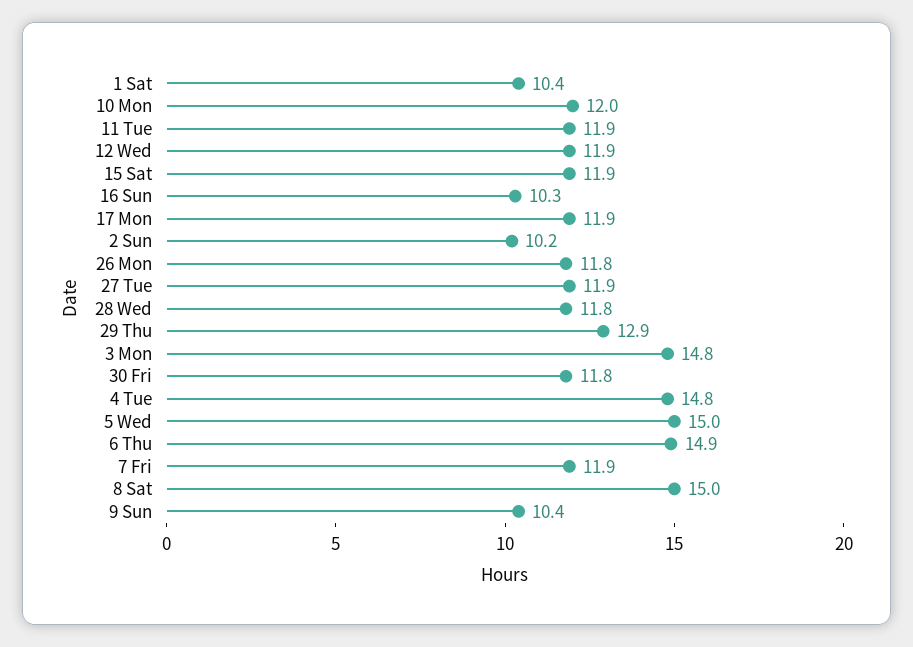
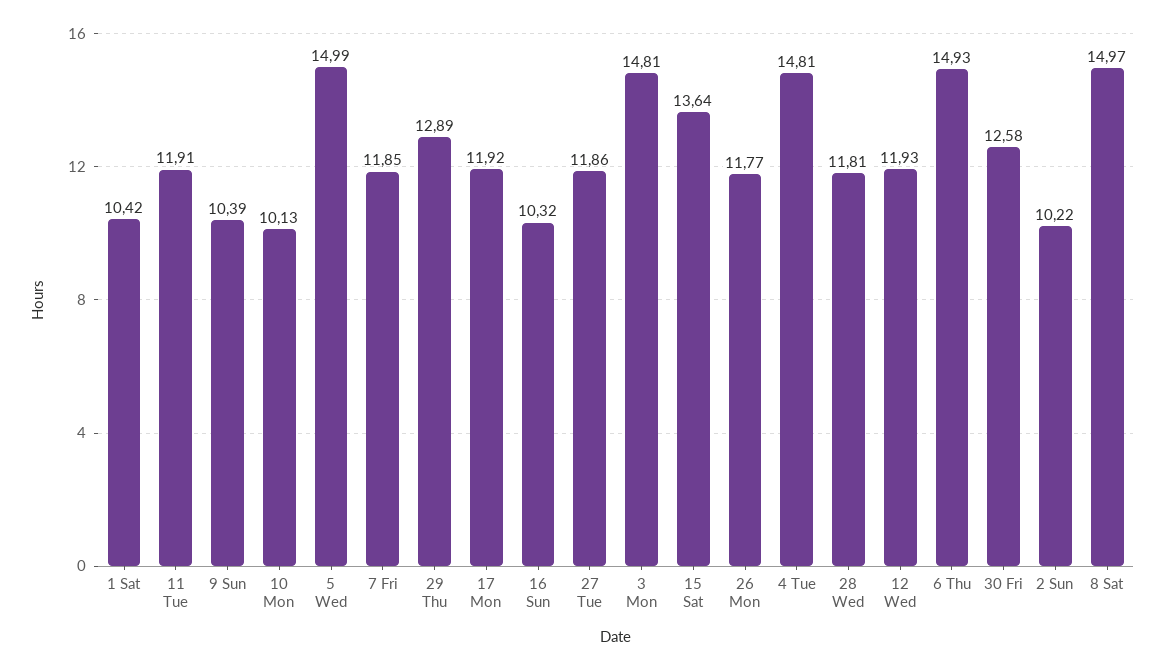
10 Mon: 12 -> 10.13
15 Sat: 11.9 -> 13.64
30 Fri: 11.8 -> 12.58

